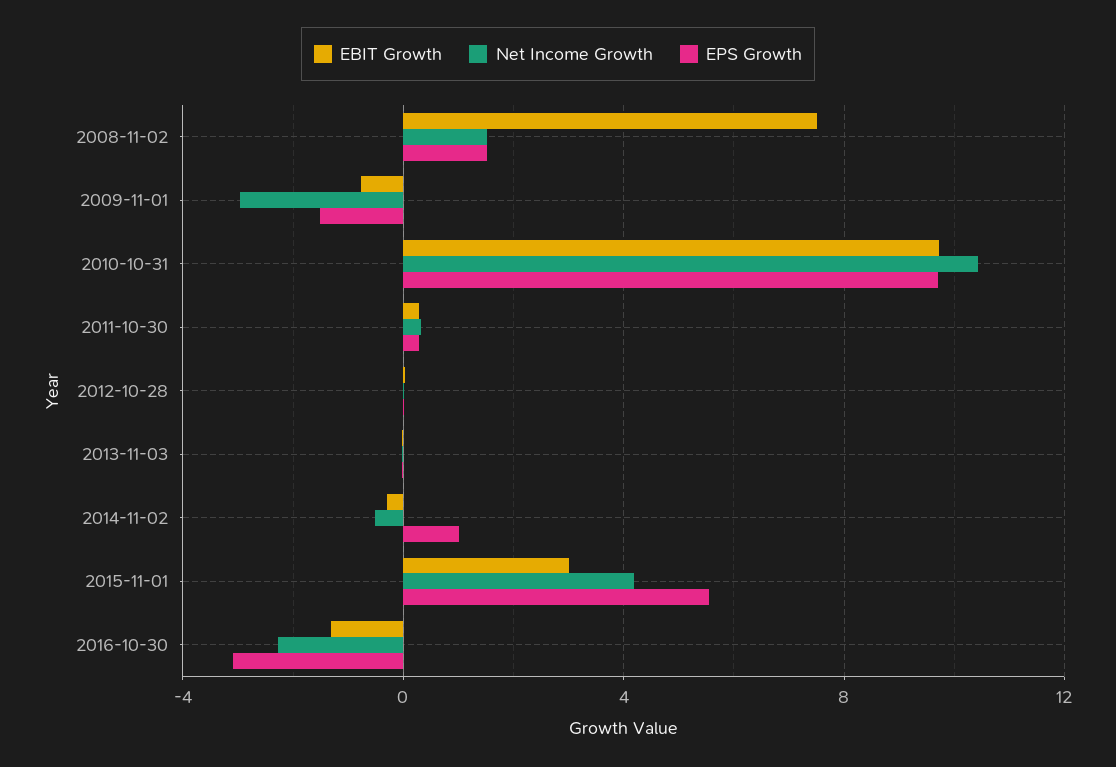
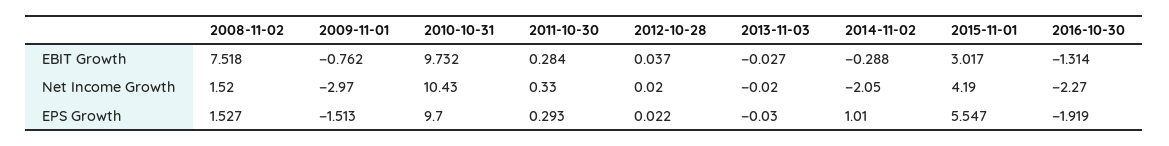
Net Income Growth, 2014-11-02: -0.5 -> -2.05
EPS Growth, 2016-10-30: -3 -> -1.919

